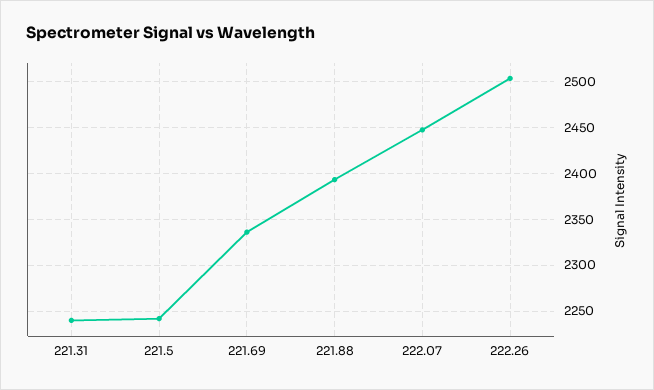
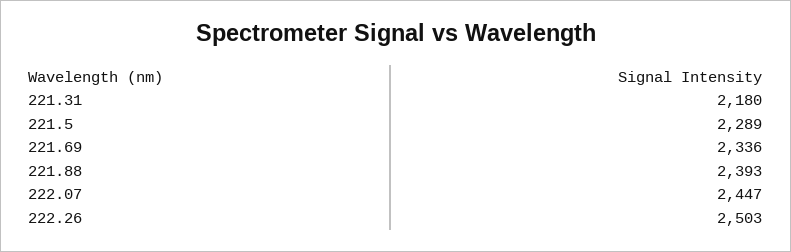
221.31: 2240 -> 2180
221.5: 2240 -> 2289

